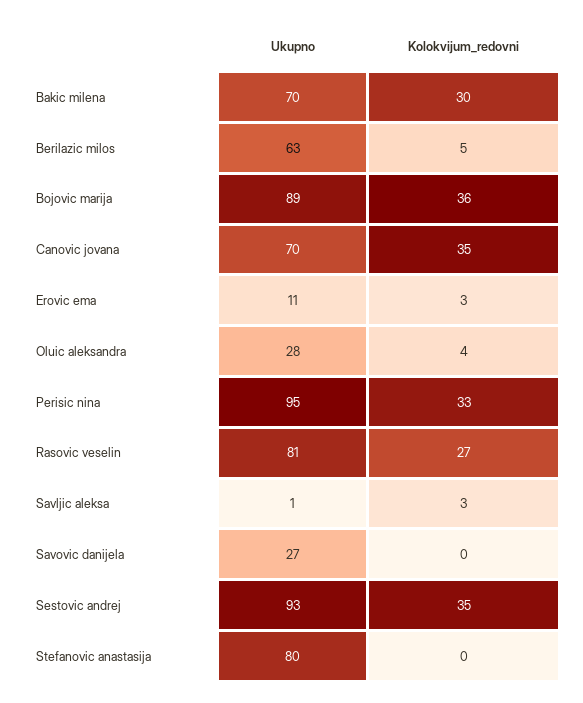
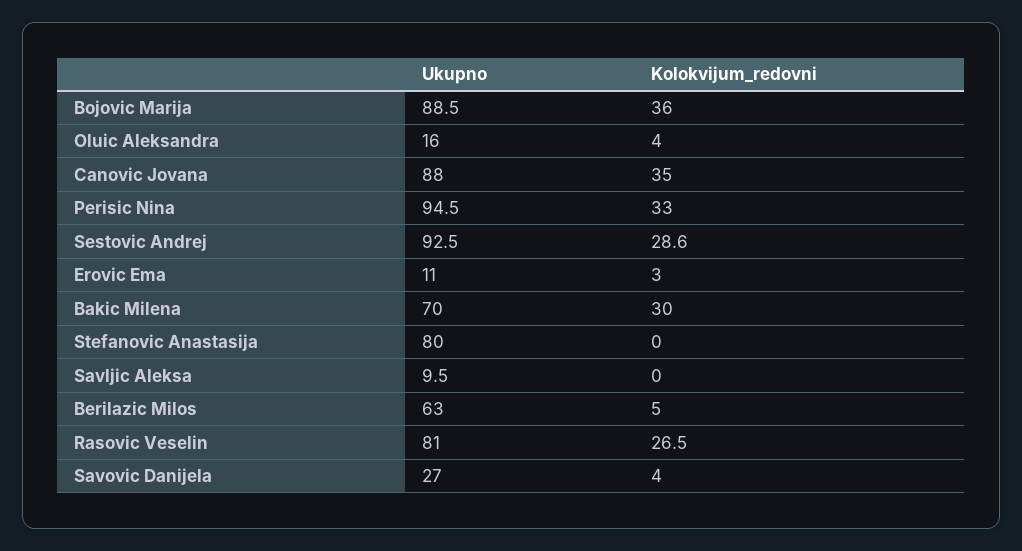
Ukupno, Canovic jovana: 70 -> 88
Ukupno, Oluic aleksandra: 28 -> 16
Ukupno, Savljic aleksa: 1 -> 9.5
Kolokvijum_redovni, Savljic aleksa: 3 -> 0
Kolokvijum_redovni, Savovic danijela: 0 -> 4
Kolokvijum_redovni, Sestovic andrej: 35 -> 28.6

